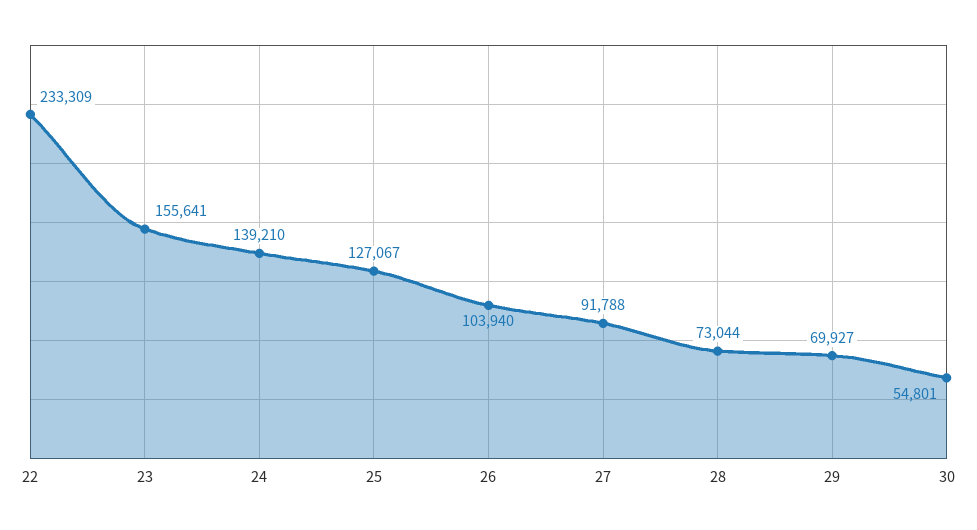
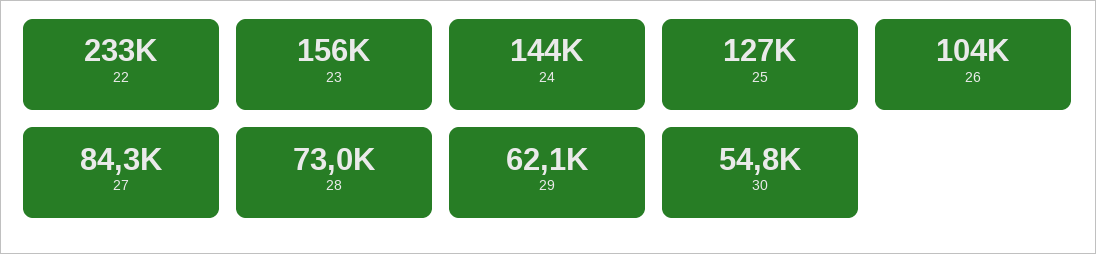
24: 139210 -> 144000
27: 91788 -> 84300
29: 69927 -> 62100

